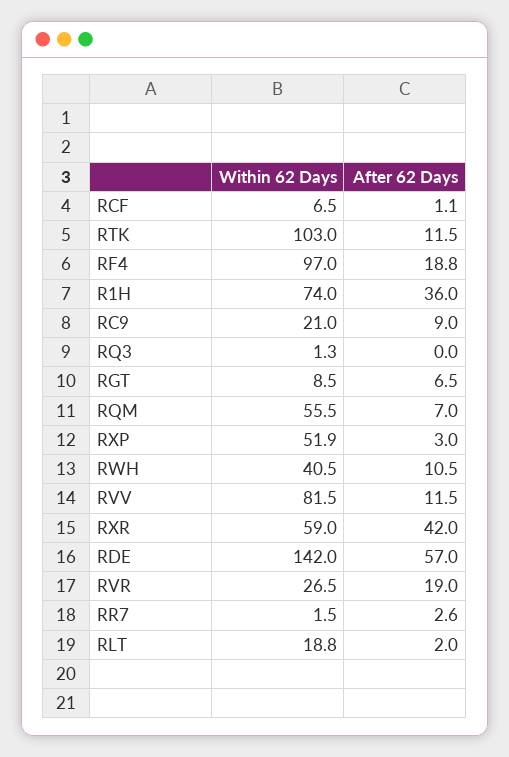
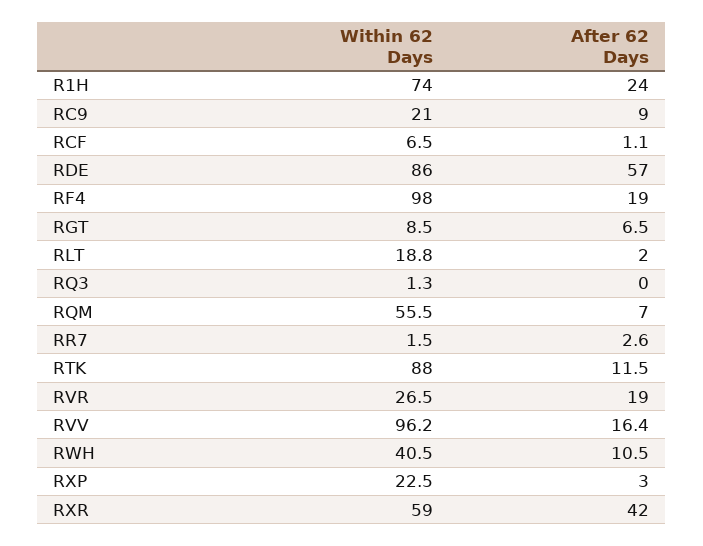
Within 62 Days, RTK: 103 -> 88
Within 62 Days, RF4: 97 -> 98
After 62 Days, RF4: 18.8 -> 19
After 62 Days, R1H: 36 -> 24
Within 62 Days, RXP: 51.9 -> 22.5
Within 62 Days, RVV: 81.5 -> 96.2
After 62 Days, RVV: 11.5 -> 16.4
Within 62 Days, RDE: 142 -> 86

